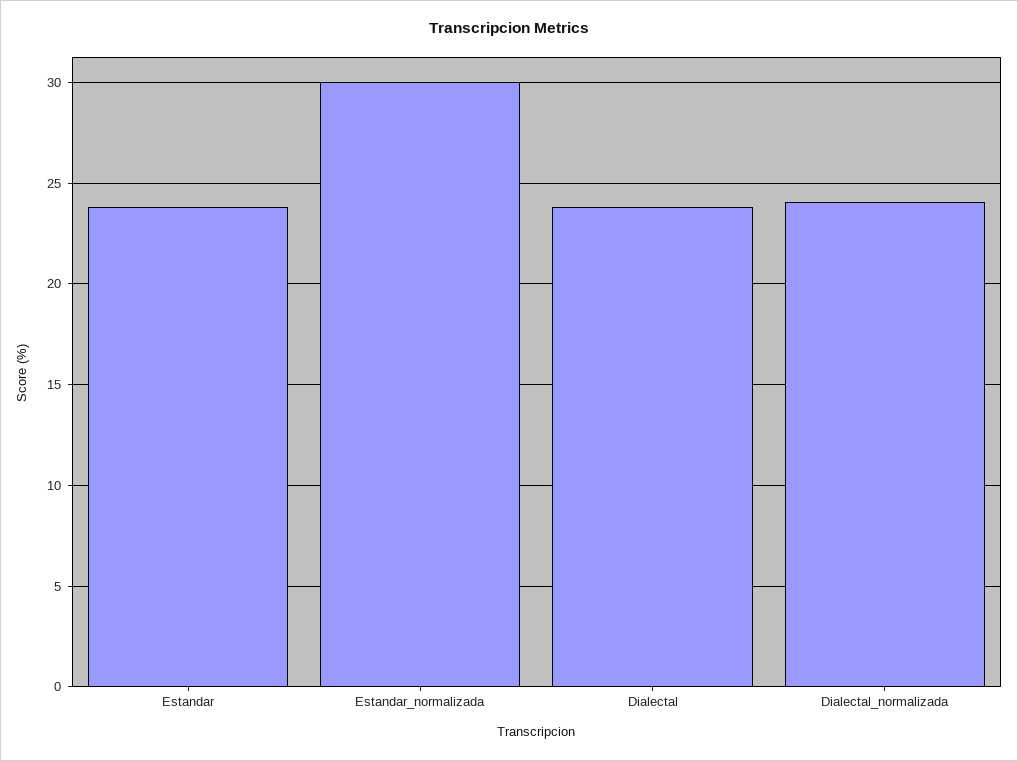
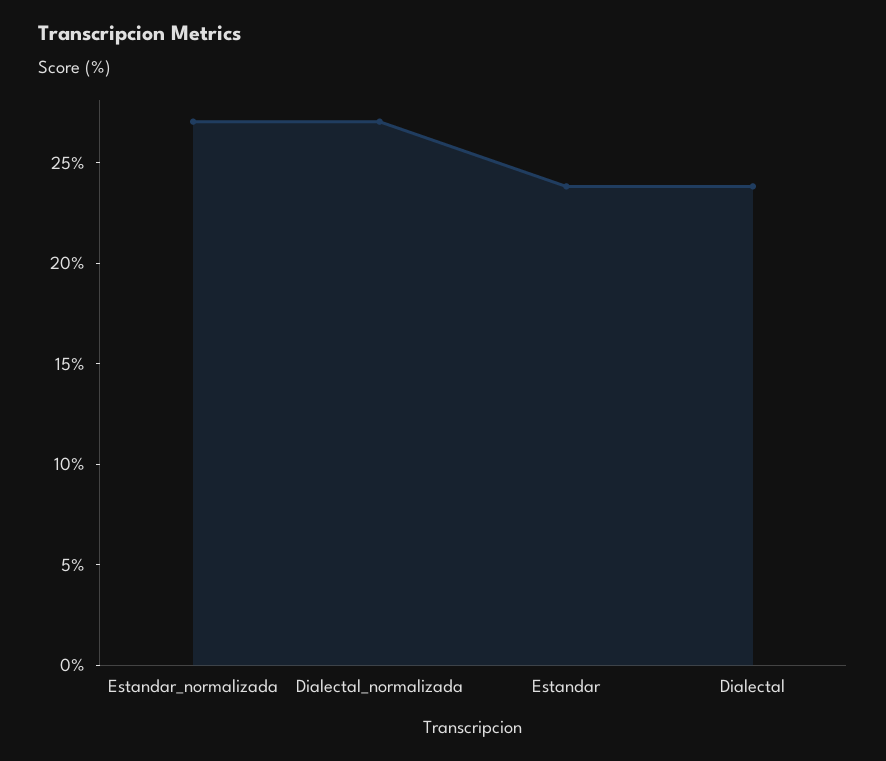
Estandar_normalizada: 30 -> 27
Dialectal_normalizada: 24 -> 27

